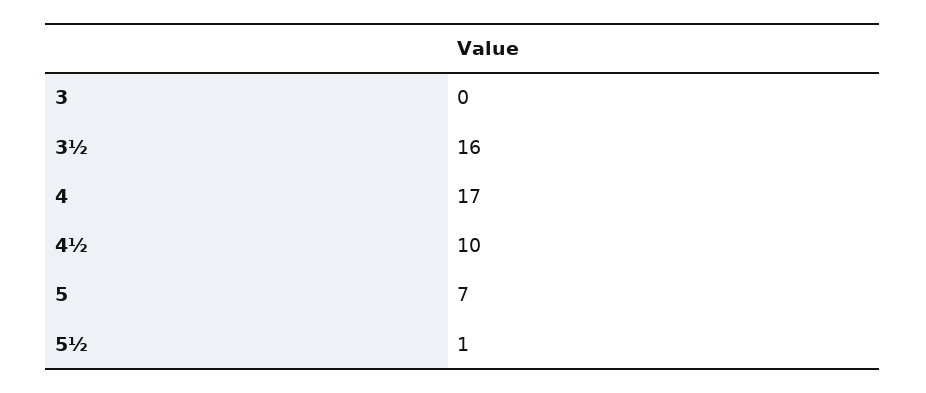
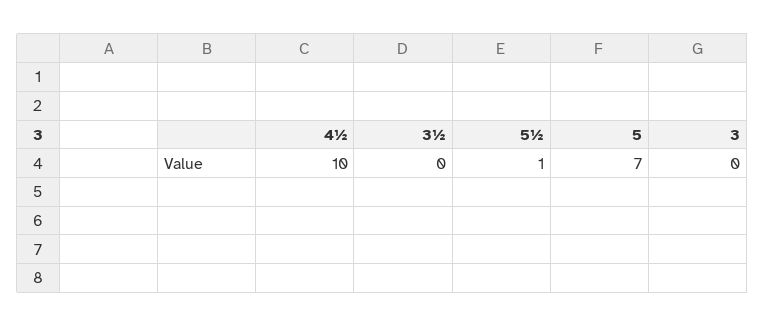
3½: 16 -> 0
4: 17 -> none

